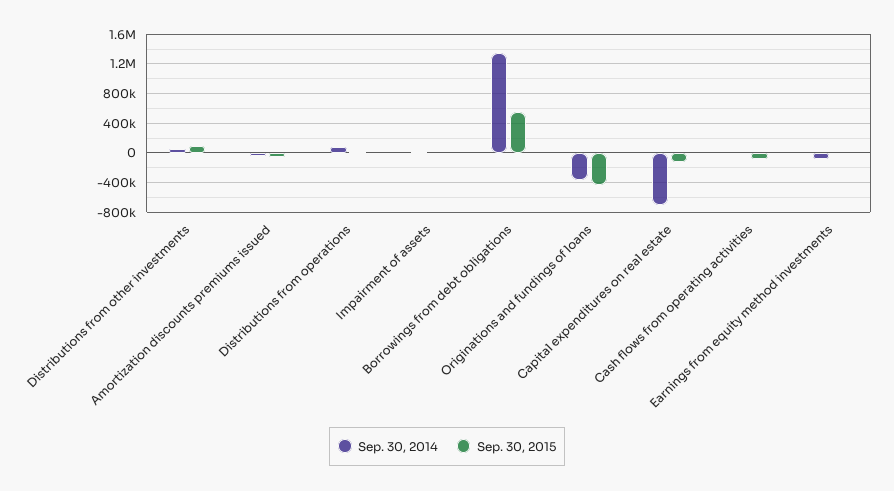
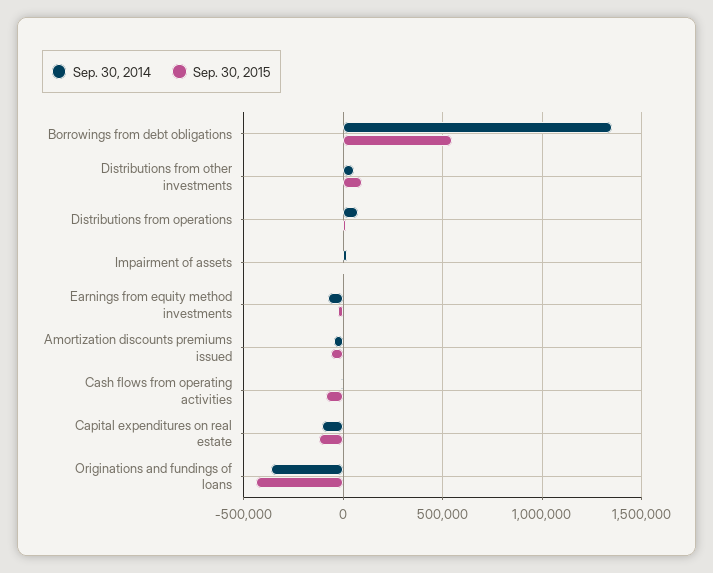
Sep. 30, 2014, Capital expenditures on real estate: -700000 -> -100000

